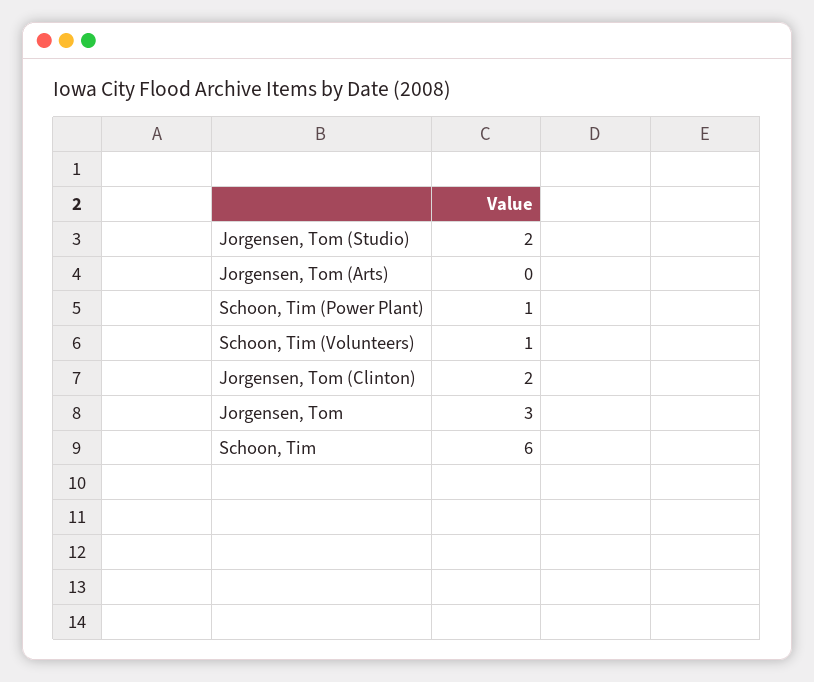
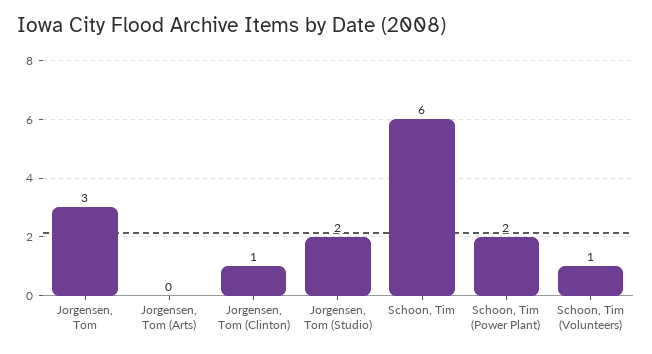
Schoon, Tim (Power Plant): 1 -> 2
Jorgensen, Tom (Clinton): 2 -> 1

